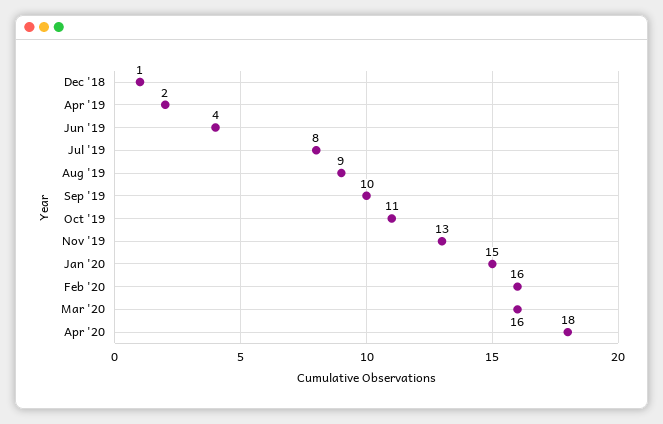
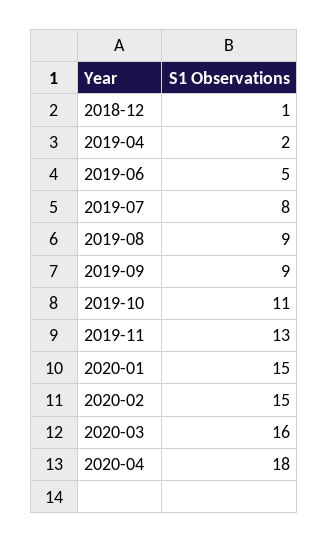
Jun '19: 4 -> 5
Sep '19: 10 -> 9
Feb '20: 16 -> 15

